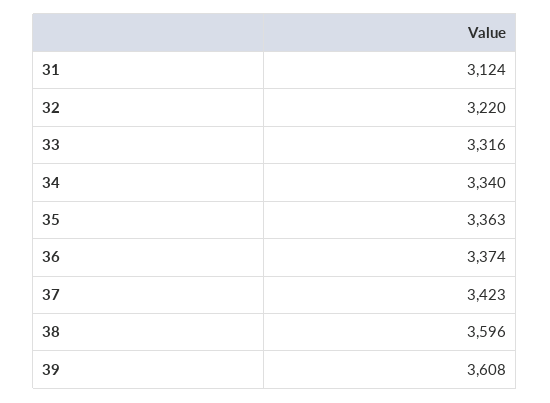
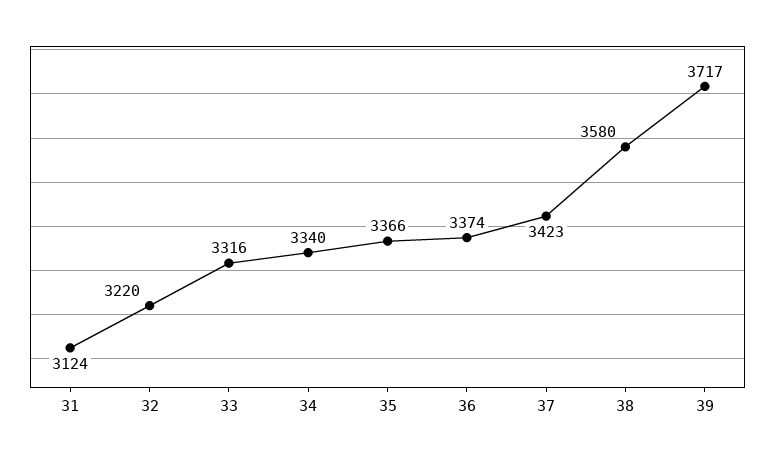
35: 3363 -> 3366
38: 3596 -> 3580
39: 3608 -> 3717

